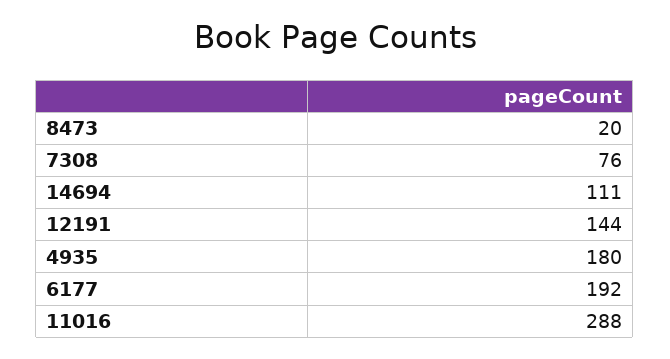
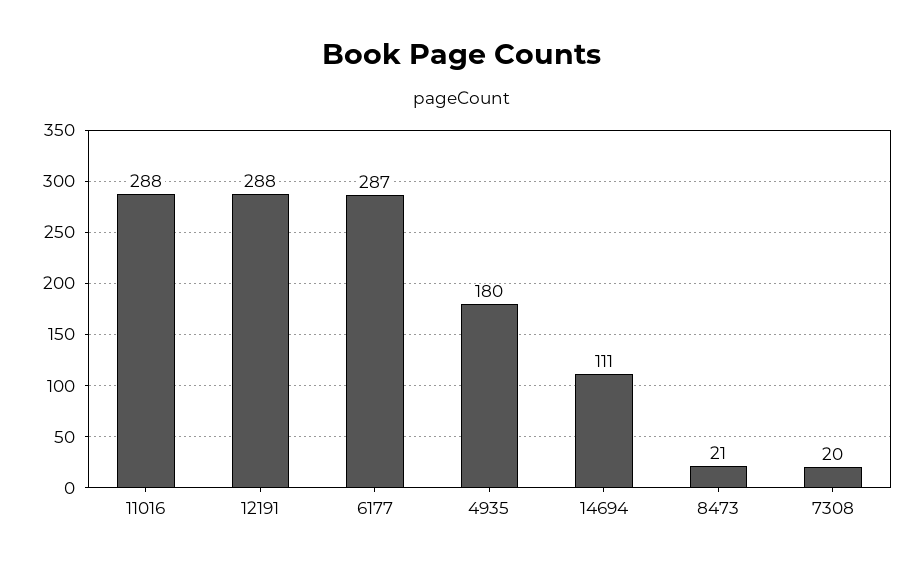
8473: 20 -> 21
7308: 76 -> 20
12191: 144 -> 288
6177: 192 -> 287

